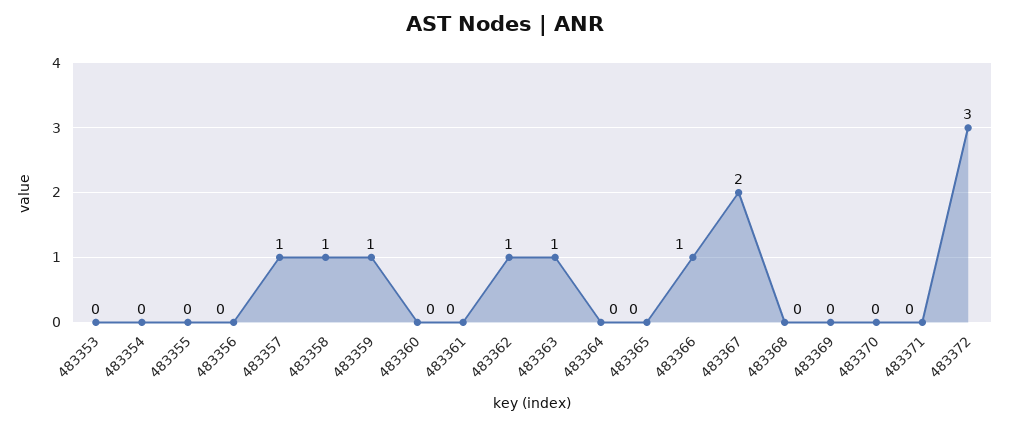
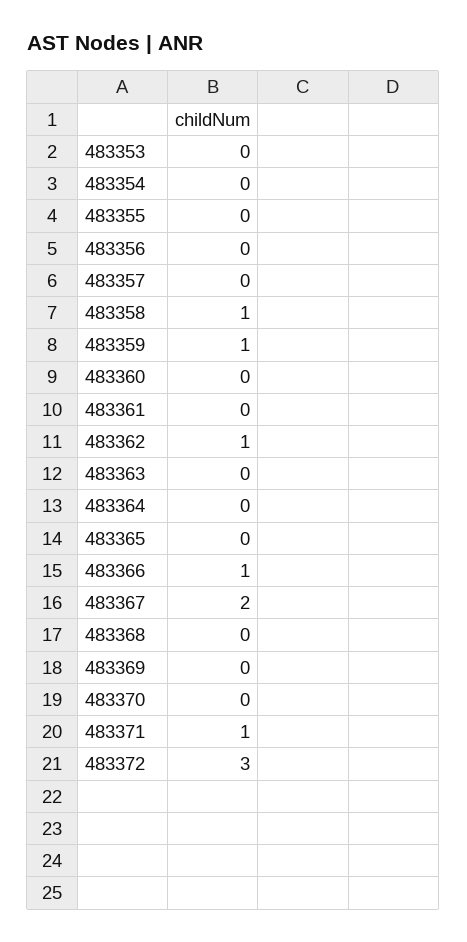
483357: 1 -> 0
483363: 1 -> 0
483371: 0 -> 1

